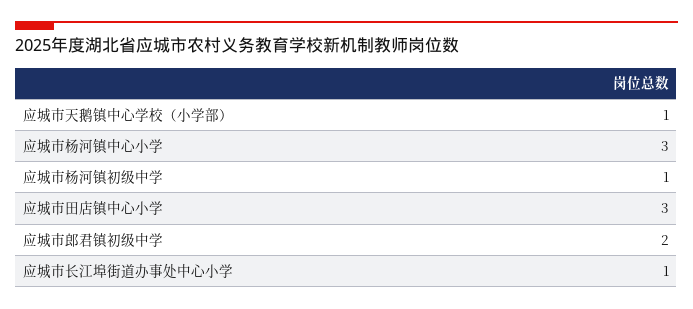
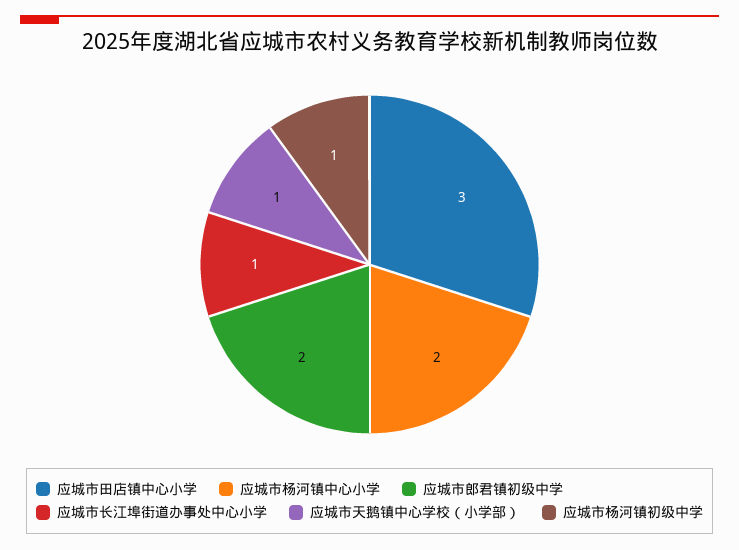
应城市杨河镇中心小学: 3 -> 2

